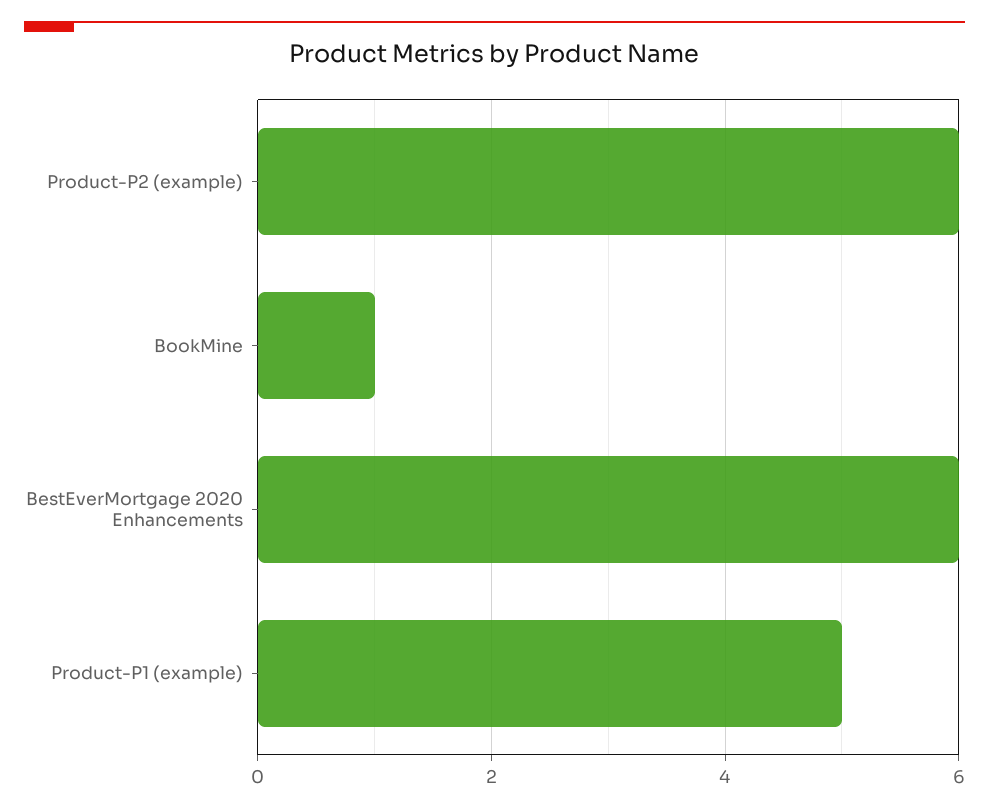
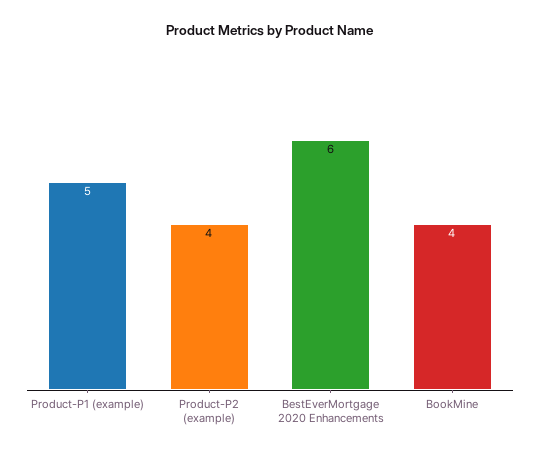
Product-P2 (example): 6 -> 4
BookMine: 1 -> 4

